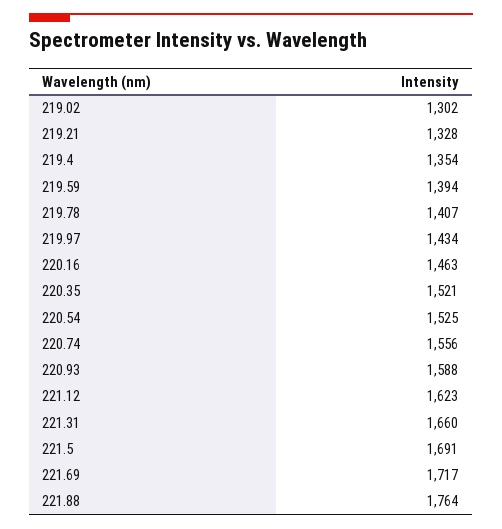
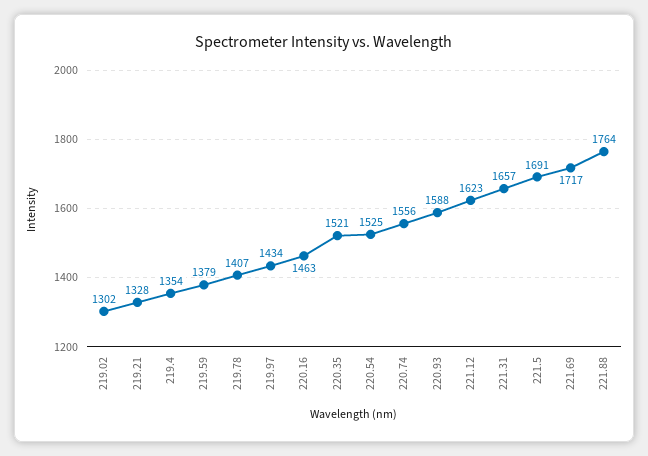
219.59: 1394 -> 1379
221.31: 1660 -> 1657

